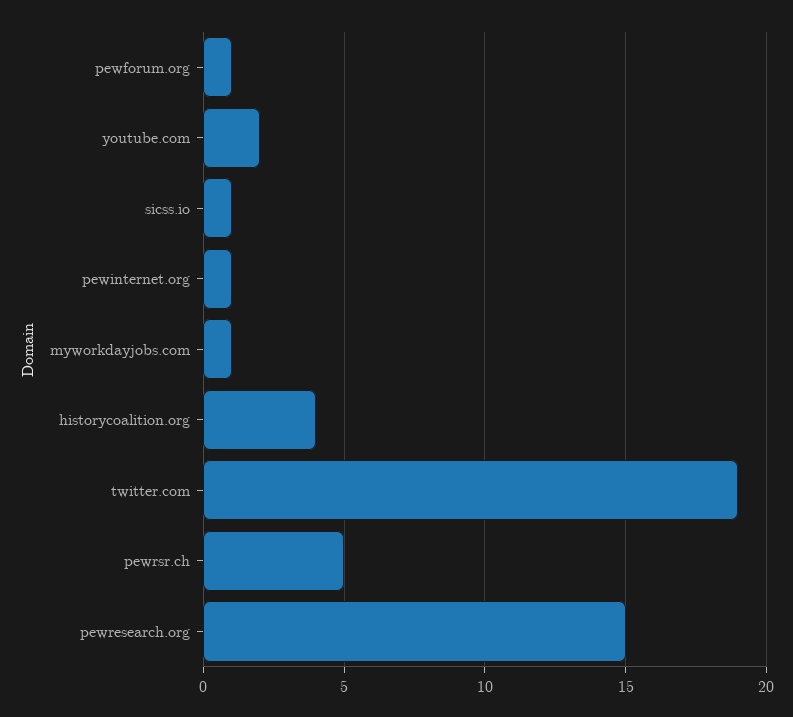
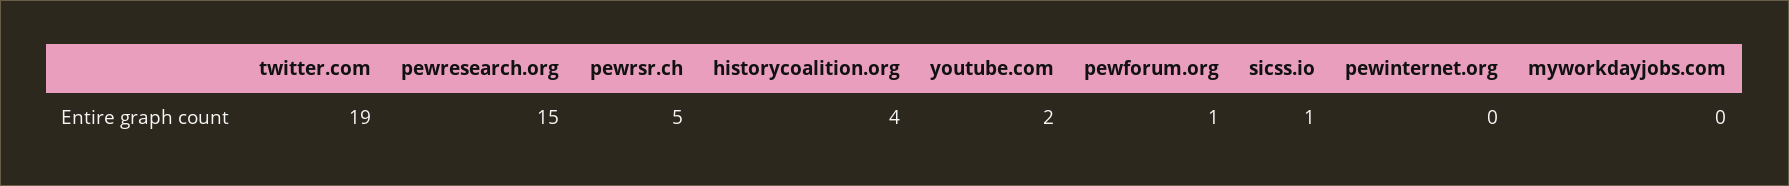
pewinternet.org: 1 -> 0
myworkdayjobs.com: 1 -> 0

